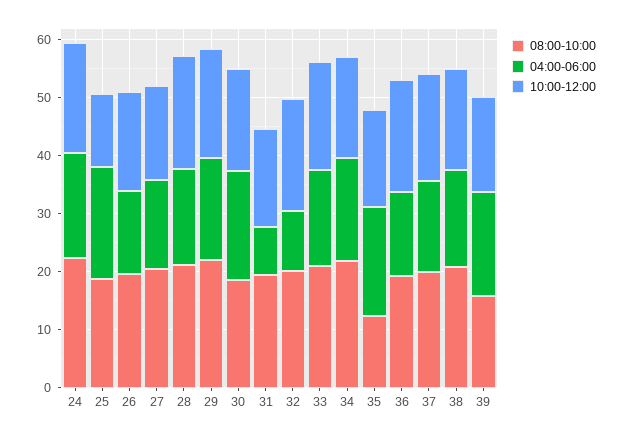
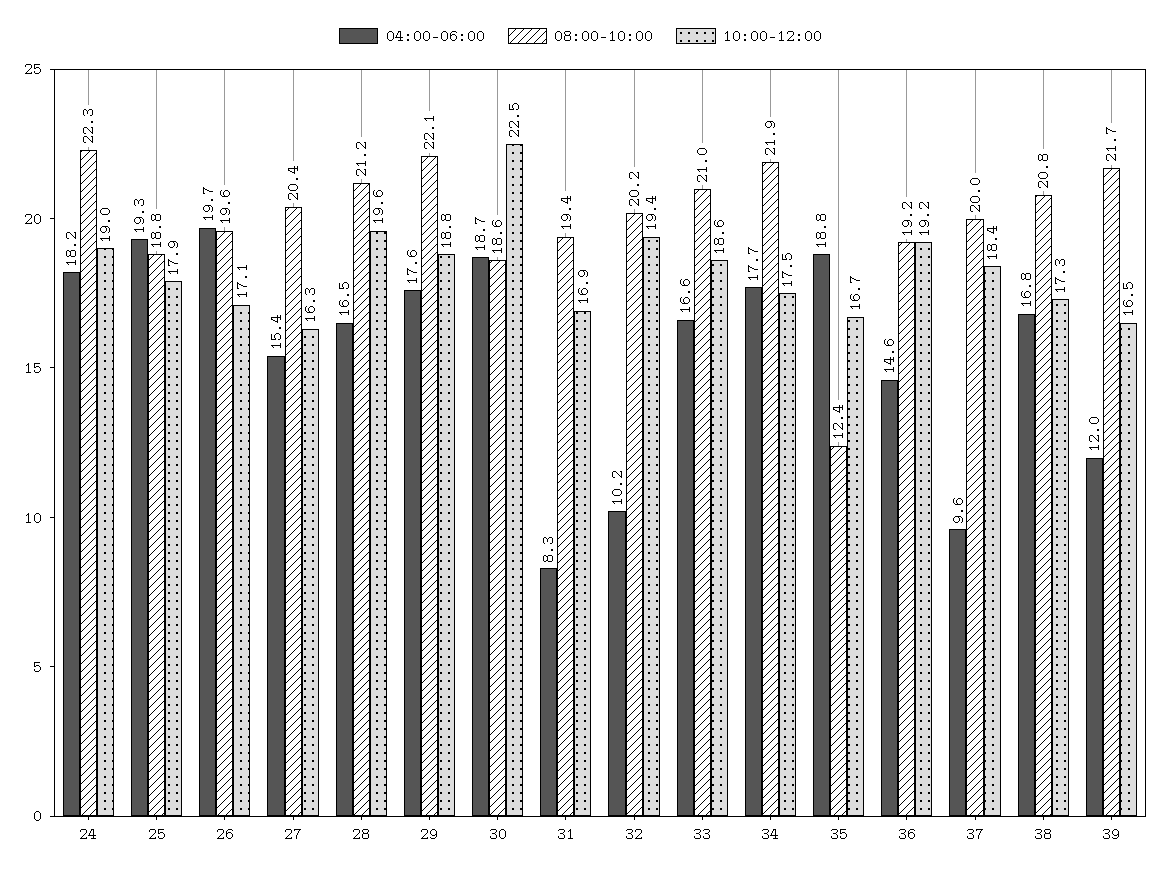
10:00-12:00, 25: 12 -> 17.9
04:00-06:00, 26: 14 -> 19.7
10:00-12:00, 30: 18 -> 22.5
04:00-06:00, 37: 16 -> 9.6
08:00-10:00, 39: 16 -> 21.7
04:00-06:00, 39: 18 -> 12

